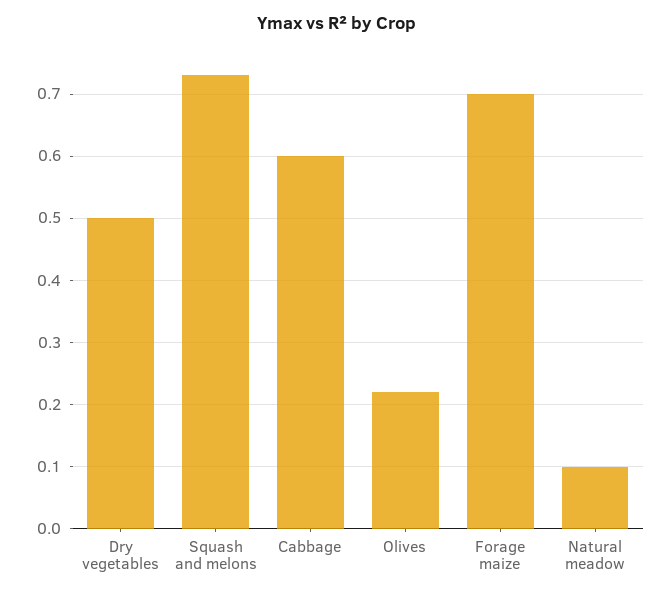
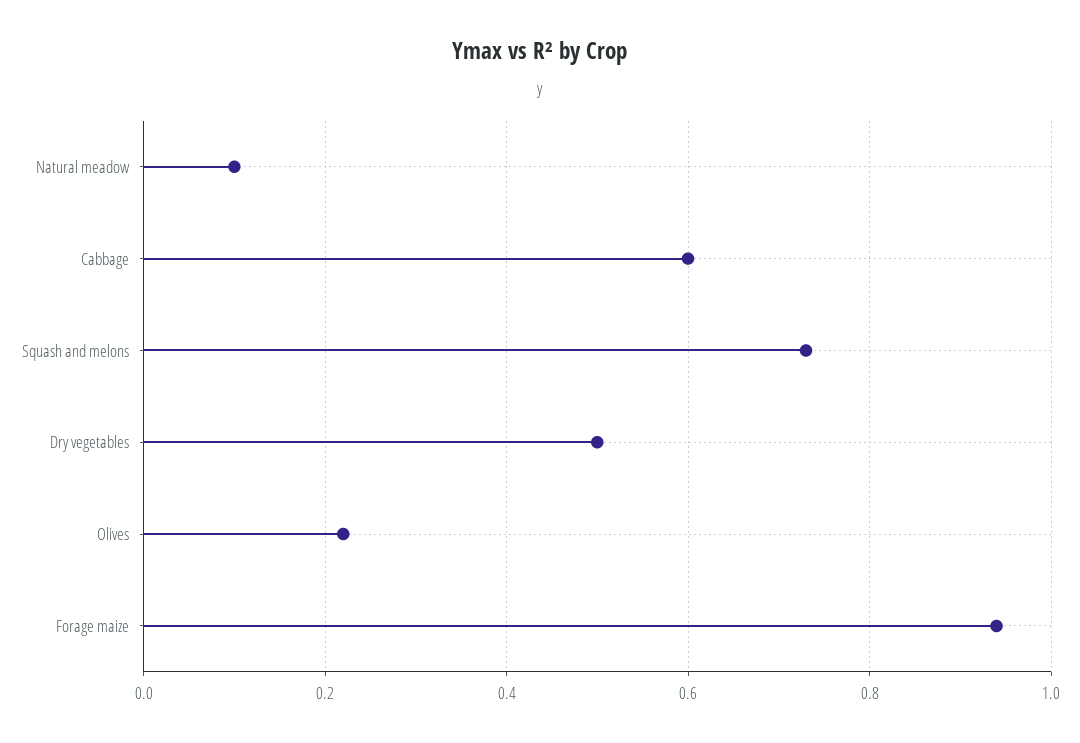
Forage maize: 0.7 -> 0.95

